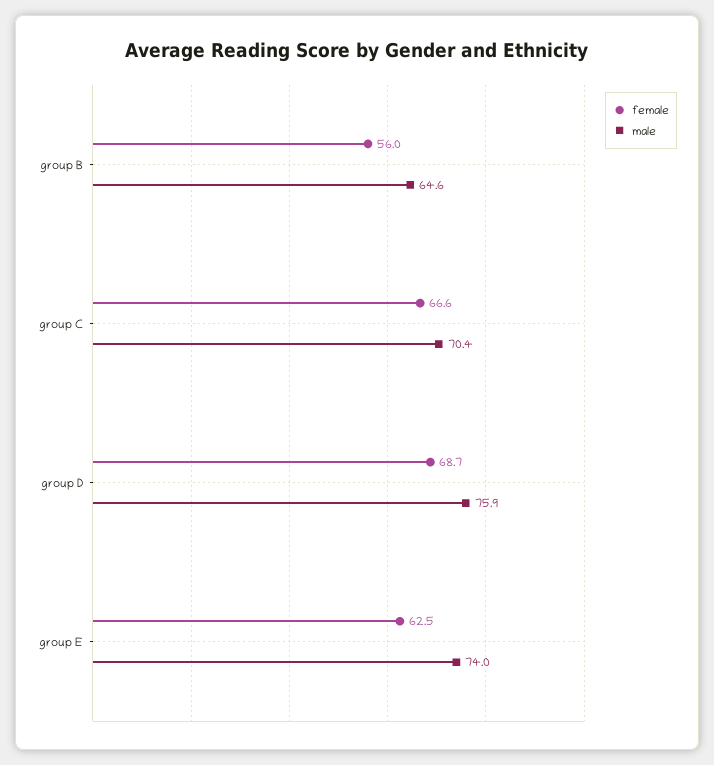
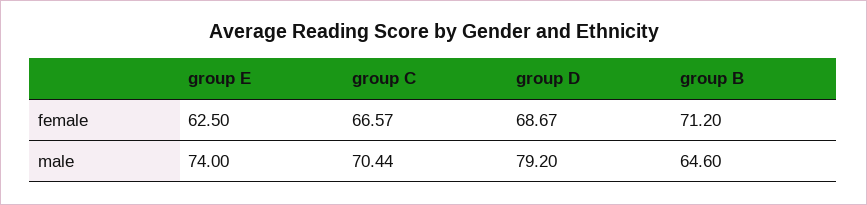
female, group B: 56 -> 71.2
male, group D: 75.9 -> 79.2

